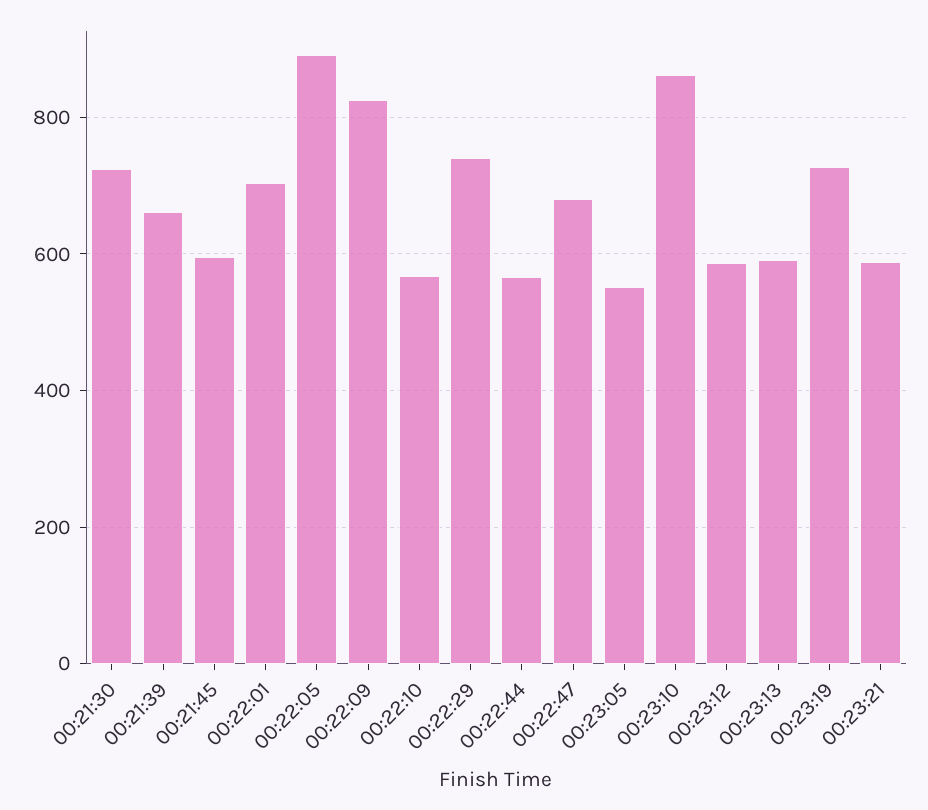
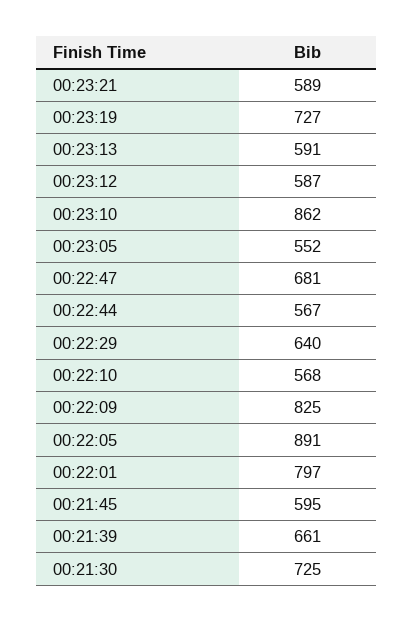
00:22:01: 700 -> 797
00:22:29: 740 -> 640

